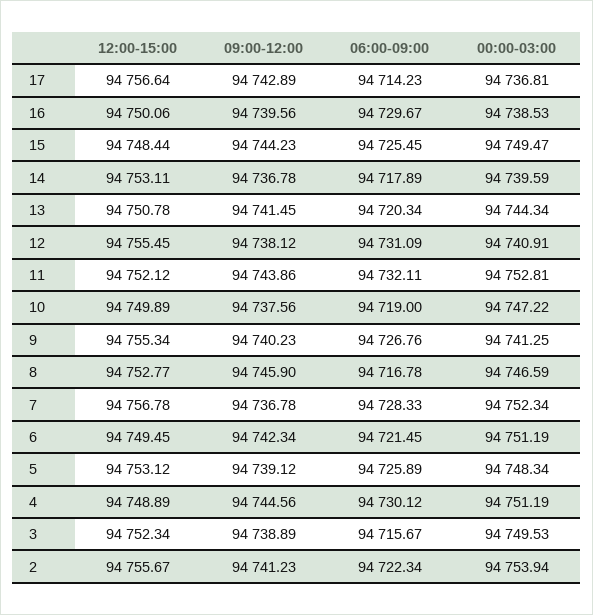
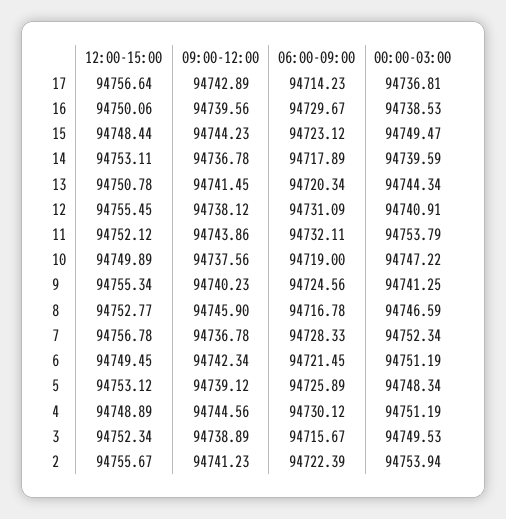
06:00-09:00, 15: 94725.45 -> 94723.12
00:00-03:00, 11: 94752.81 -> 94753.79
06:00-09:00, 9: 94726.76 -> 94724.56
06:00-09:00, 2: 94722.34 -> 94722.39

